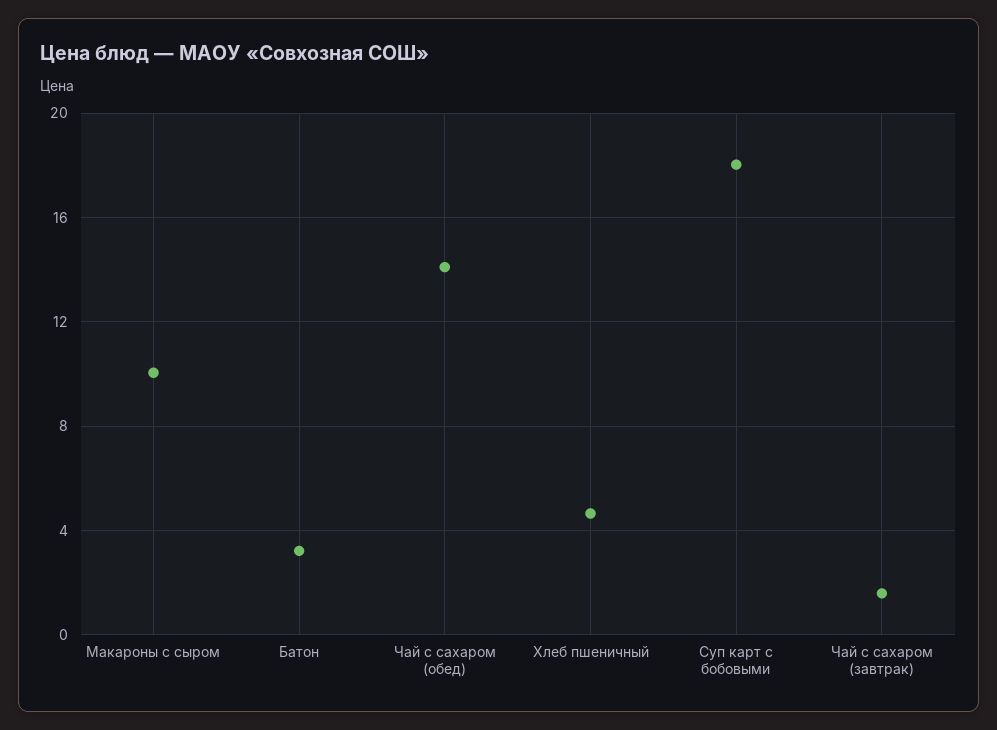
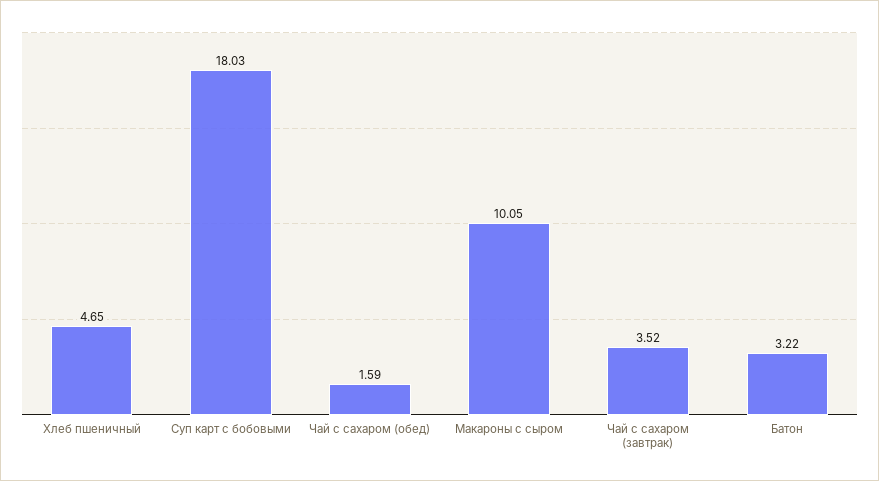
Чай с сахаром (обед): 14 -> 1.59
Чай с сахаром (завтрак): 1.5 -> 3.52

